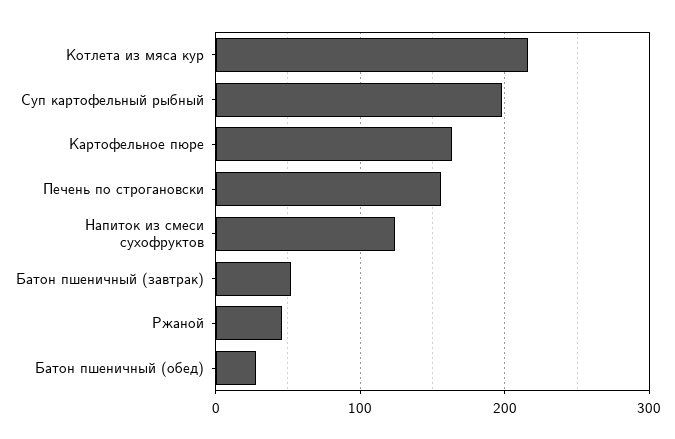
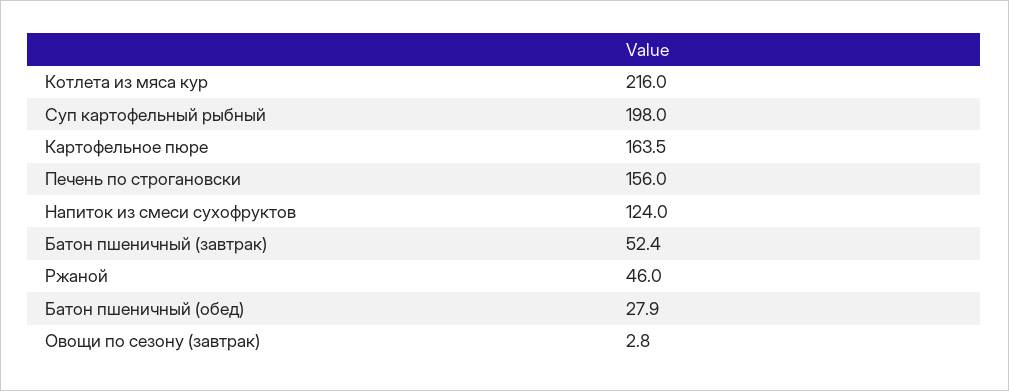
Овощи по сезону (завтрак): none -> 2.8

